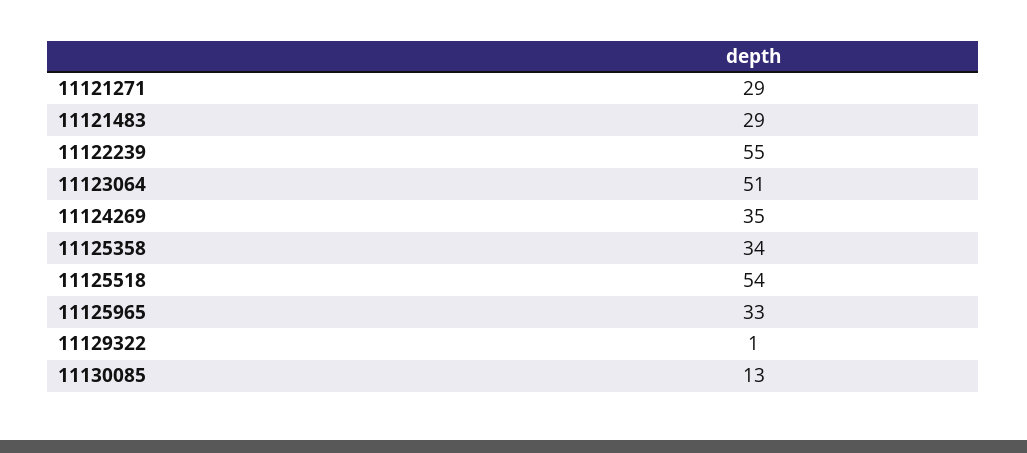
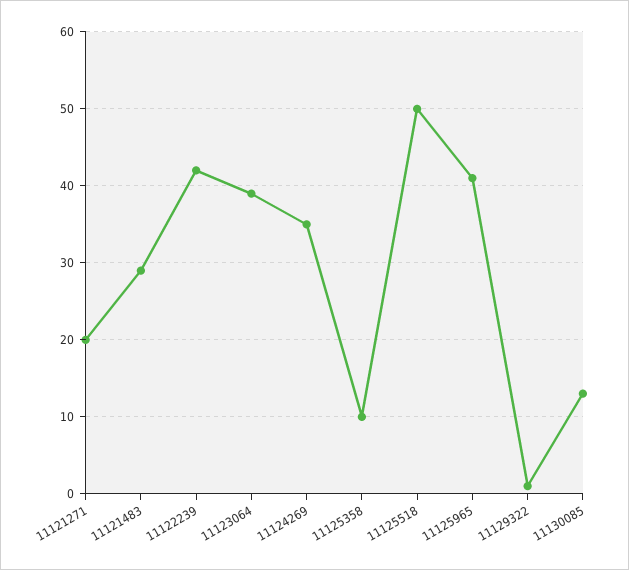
11121271: 29 -> 20
11122239: 55 -> 42
11123064: 51 -> 39
11125358: 34 -> 10
11125518: 54 -> 50
11125965: 33 -> 41

